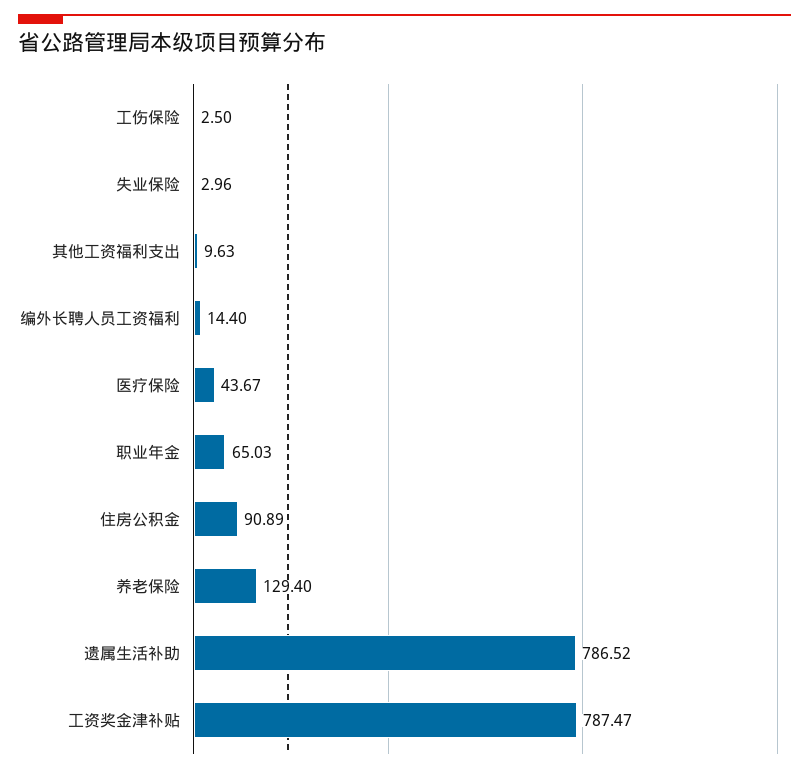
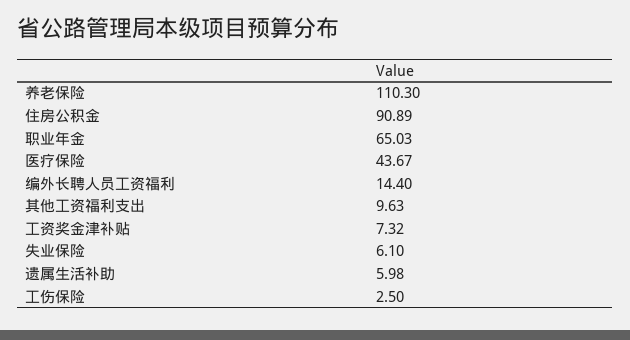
失业保险: 2.96 -> 6.1
养老保险: 129.4 -> 110.3
遗属生活补助: 786.52 -> 5.98
工资奖金津补贴: 787.47 -> 7.32

